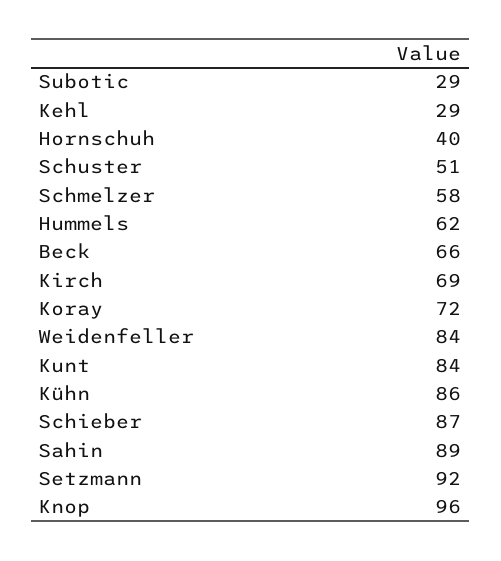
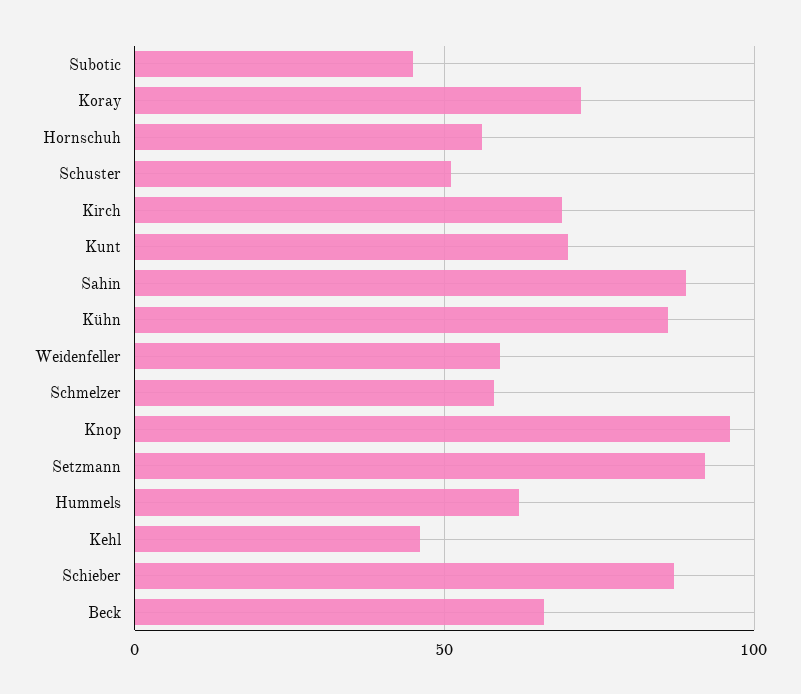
Subotic: 29 -> 45
Kehl: 29 -> 45
Hornschuh: 40 -> 55
Weidenfeller: 84 -> 60
Kunt: 84 -> 70

